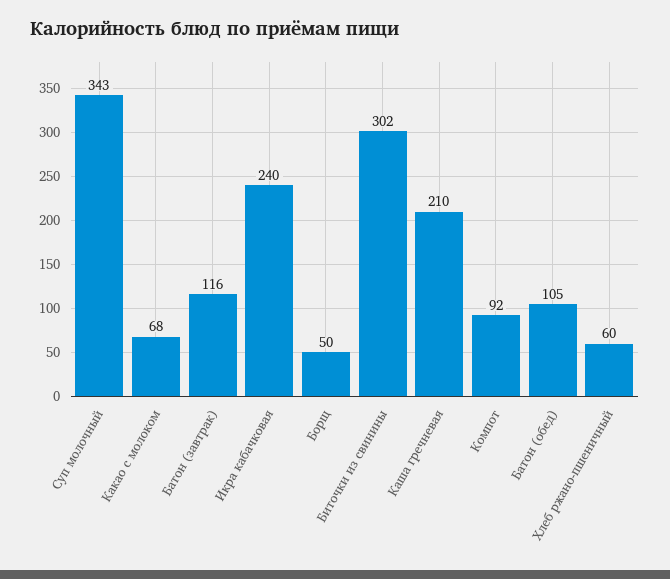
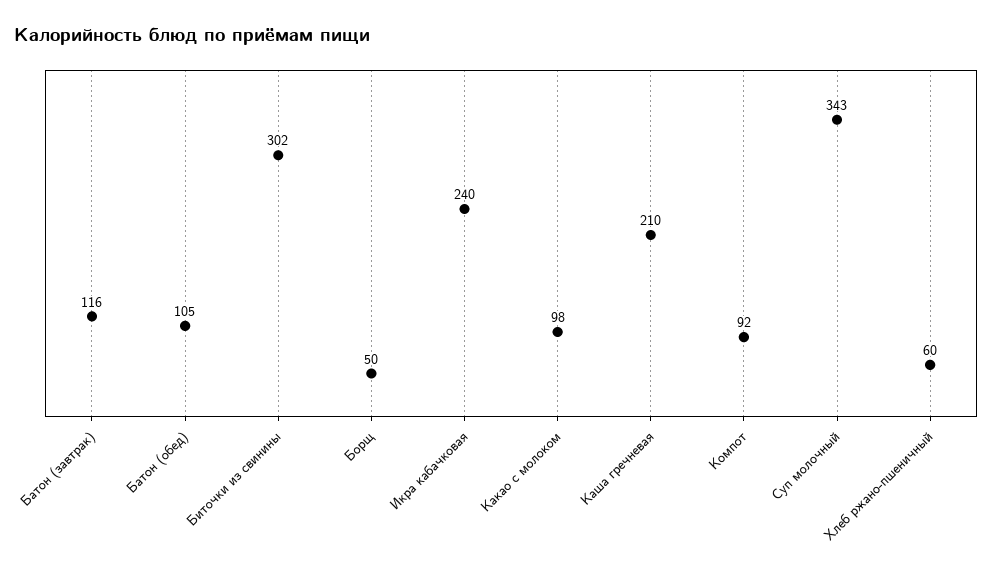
Какао с молоком: 68 -> 98

